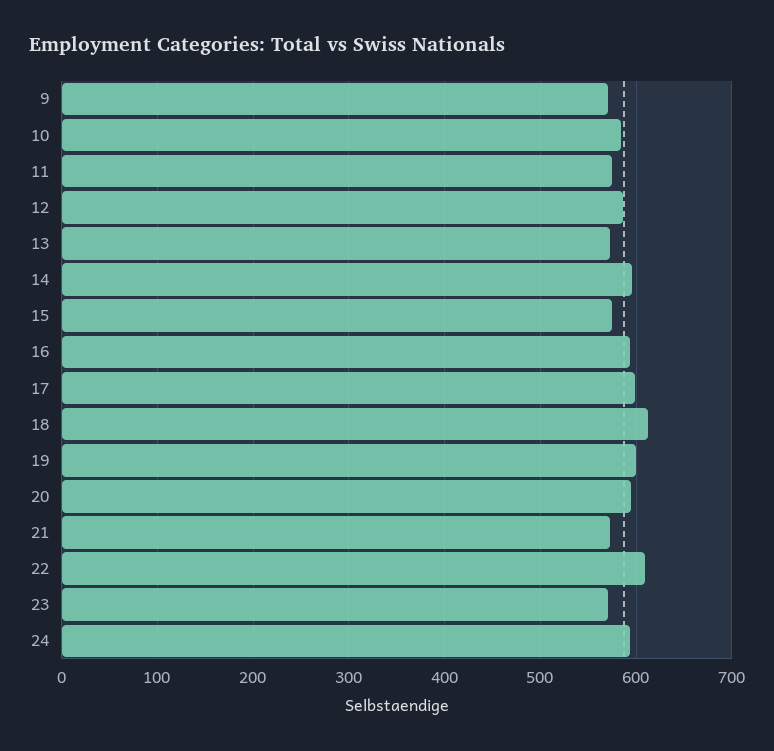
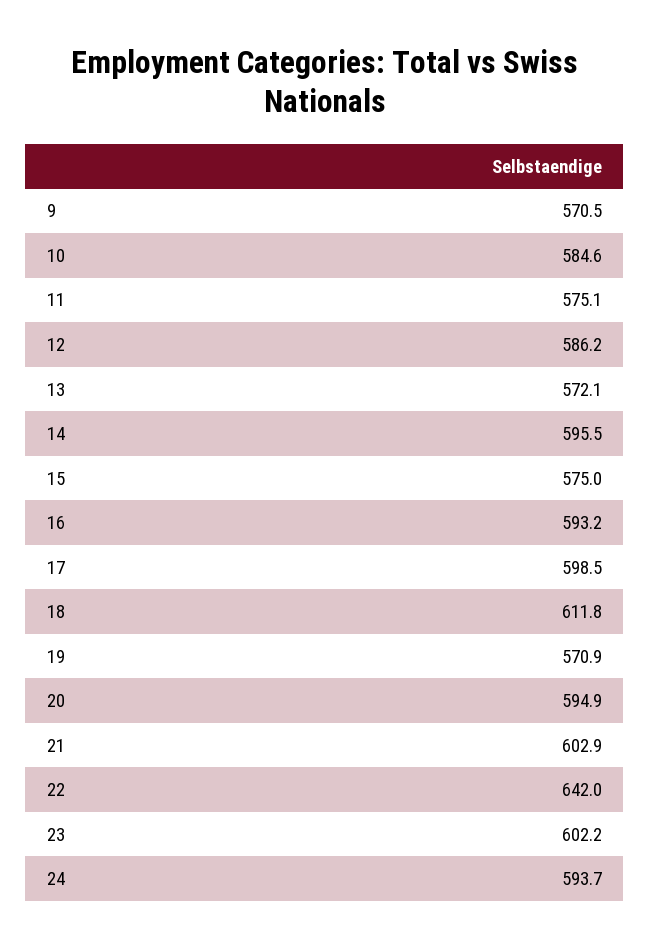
19: 600 -> 570.9
21: 570 -> 602.9
22: 610 -> 642
23: 570 -> 602.2

